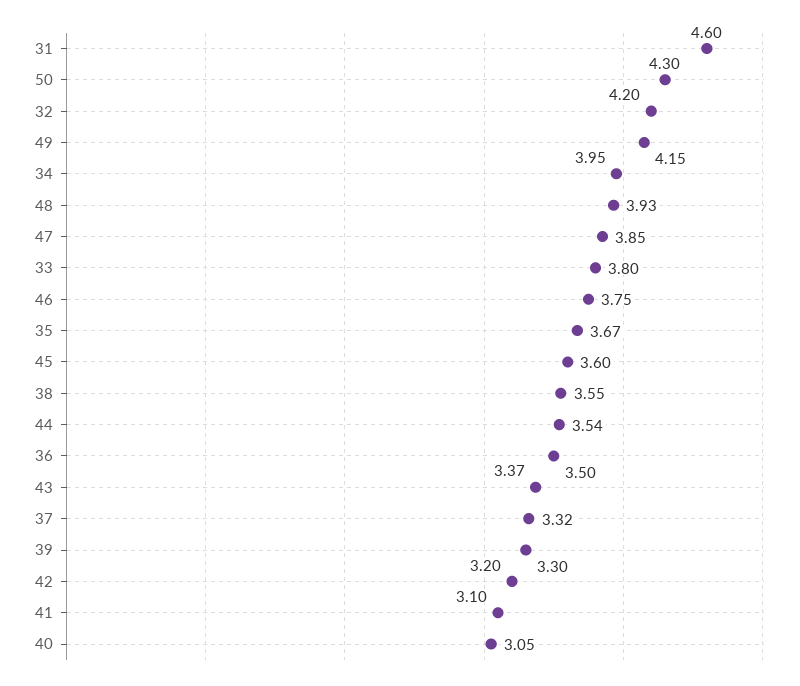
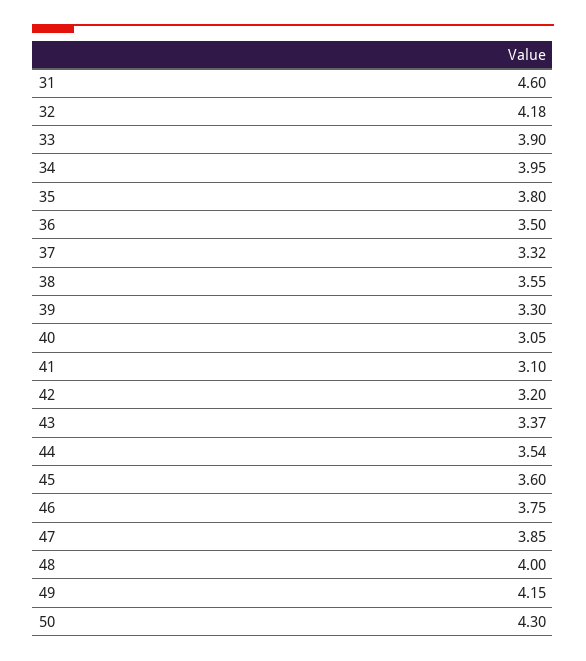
32: 4.2 -> 4.18
48: 3.93 -> 4
33: 3.8 -> 3.9
35: 3.67 -> 3.8

